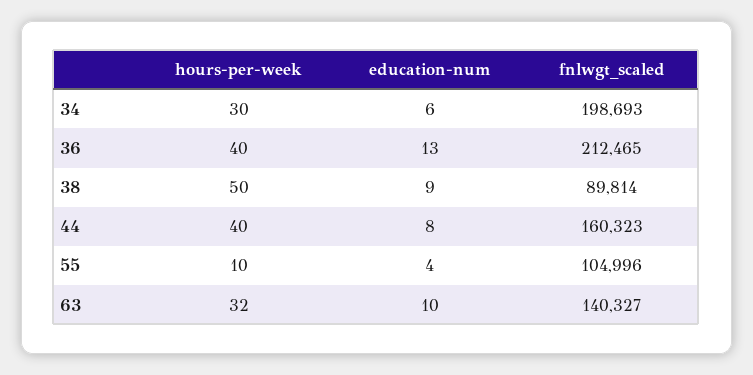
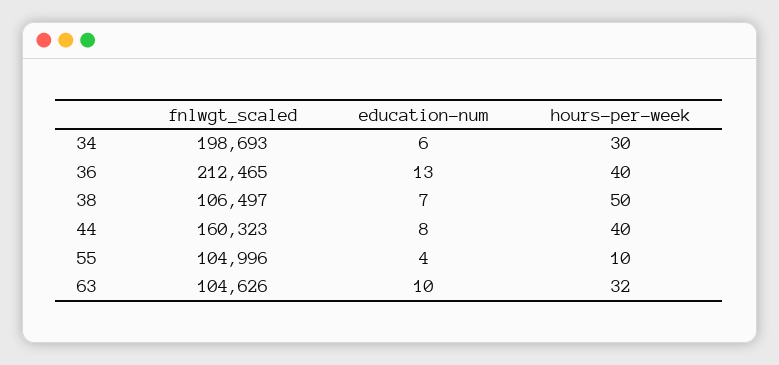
education-num, 38: 9 -> 7
fnlwgt_scaled, 38: 89814 -> 106497
fnlwgt_scaled, 63: 140327 -> 104626

